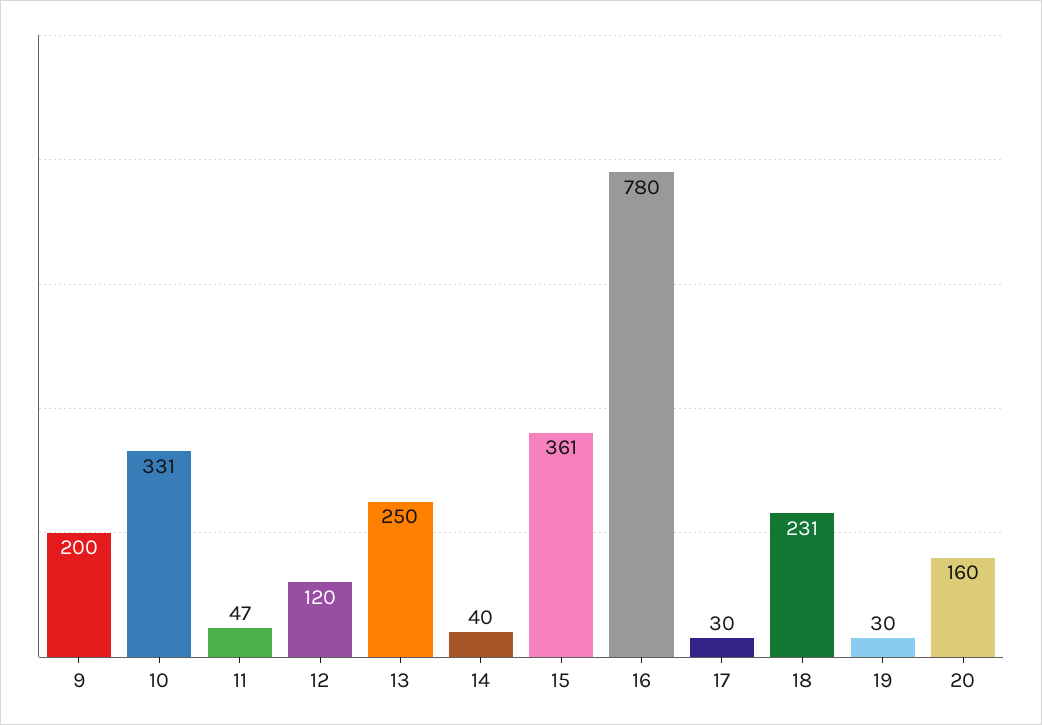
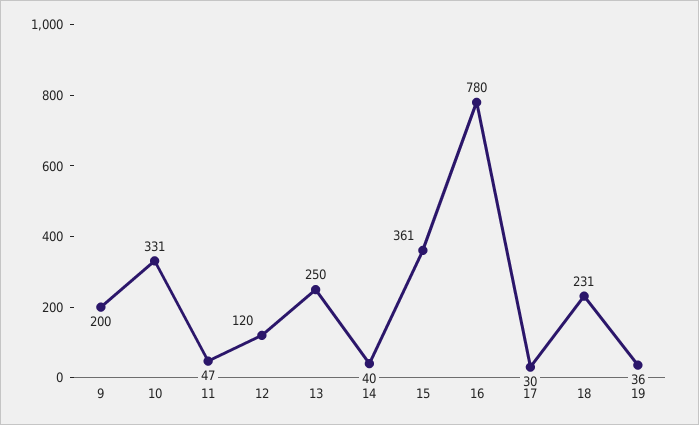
19: 30 -> 36
20: 160 -> none

